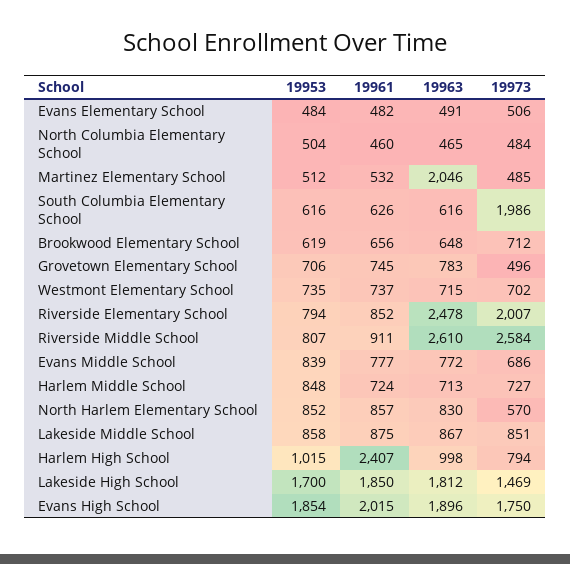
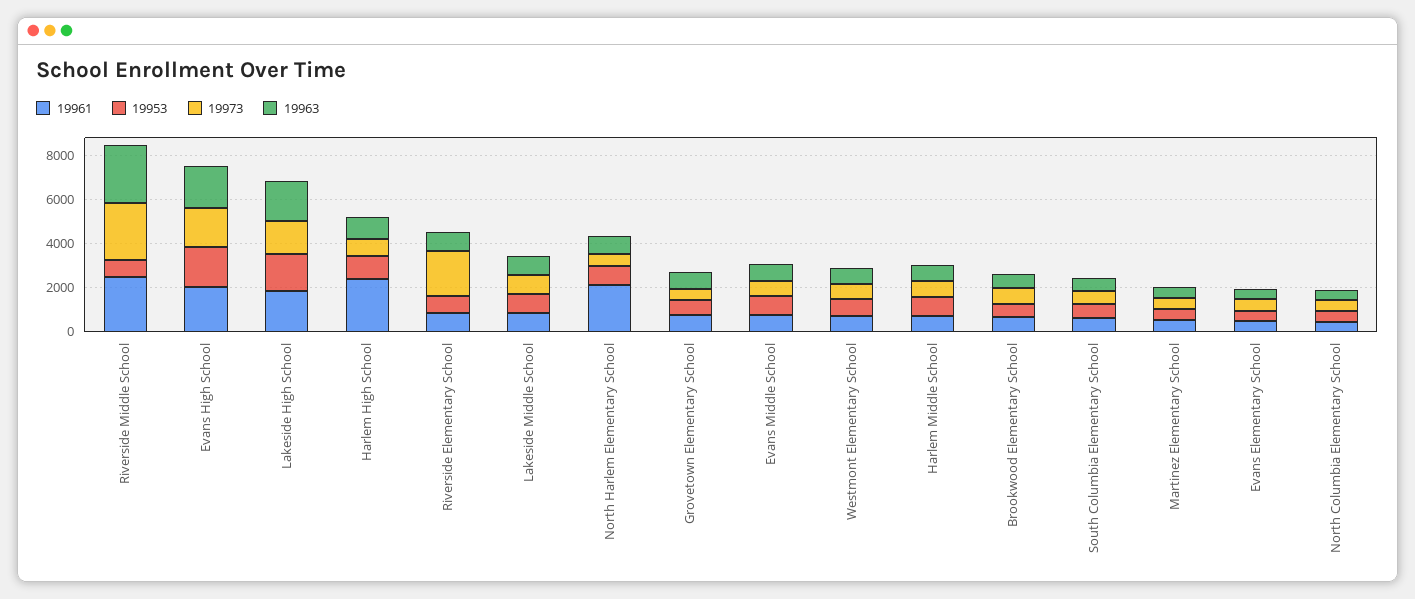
19963, Martinez Elementary School: 2046 -> 500
19973, South Columbia Elementary School: 1986 -> 500
19963, Riverside Elementary School: 2478 -> 1000
19961, Riverside Middle School: 911 -> 2500
19961, North Harlem Elementary School: 857 -> 2000

